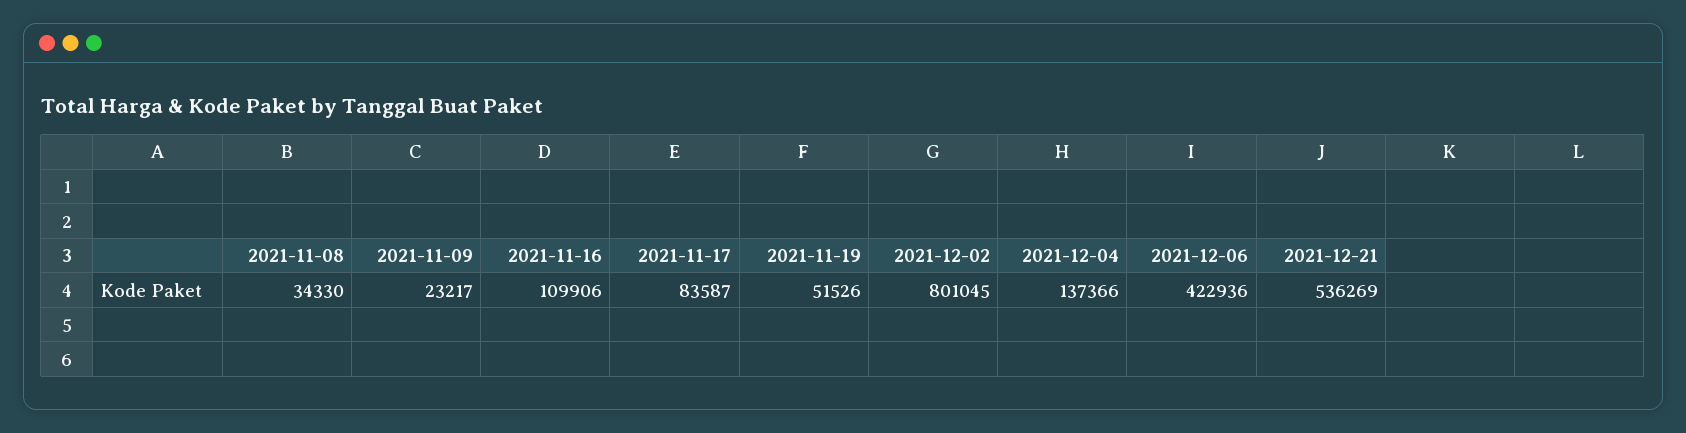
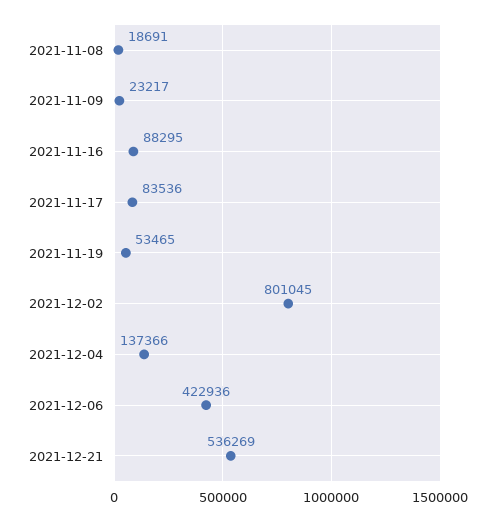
2021-11-08: 34330 -> 18691
2021-11-16: 109906 -> 88295
2021-11-17: 83587 -> 83536
2021-11-19: 51526 -> 53465

